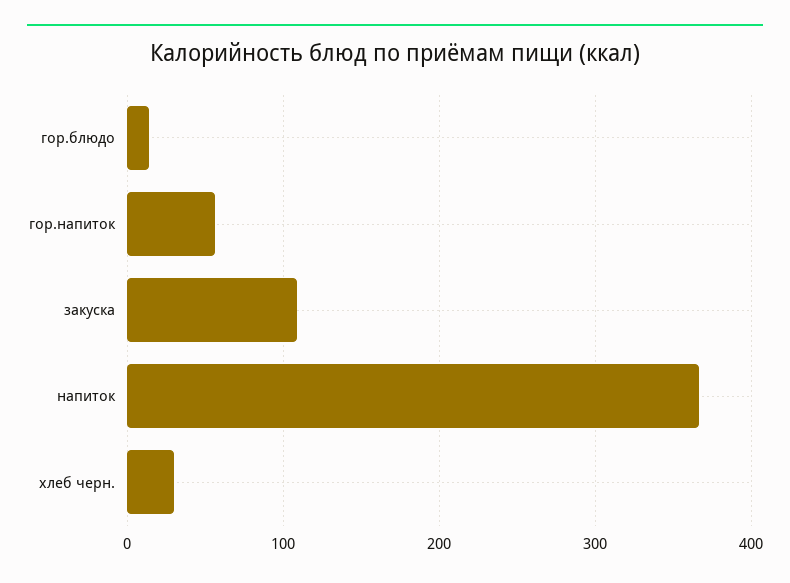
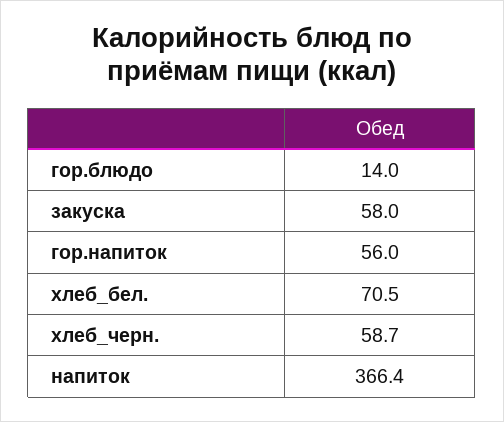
закуска: 110 -> 58
хлеб черн.: 30 -> 58.7
хлеб_бел.: none -> 70.5

